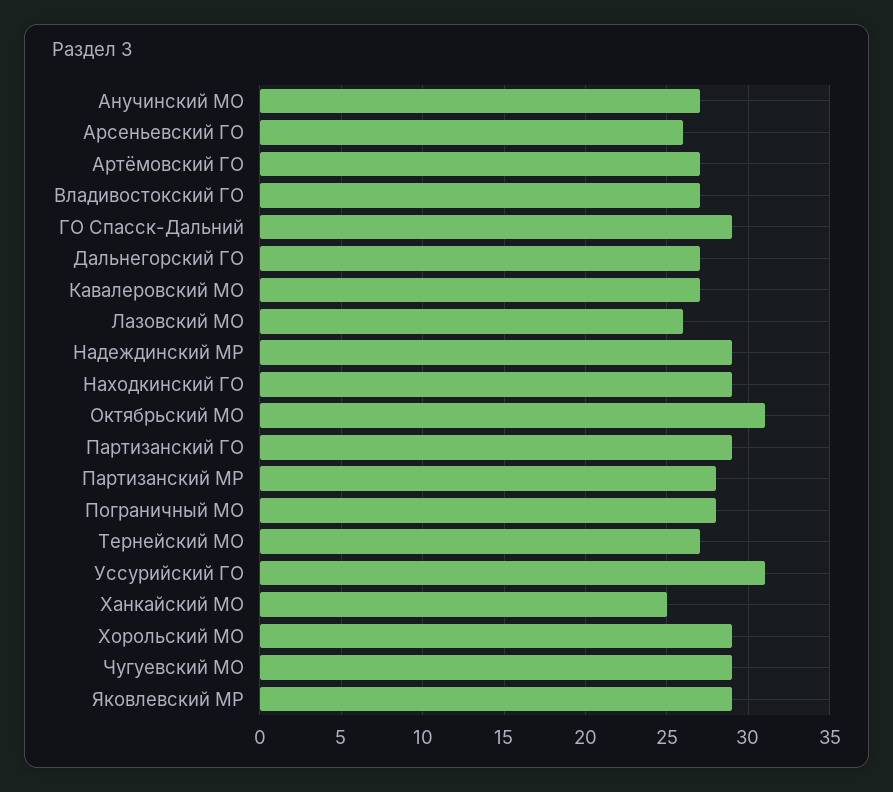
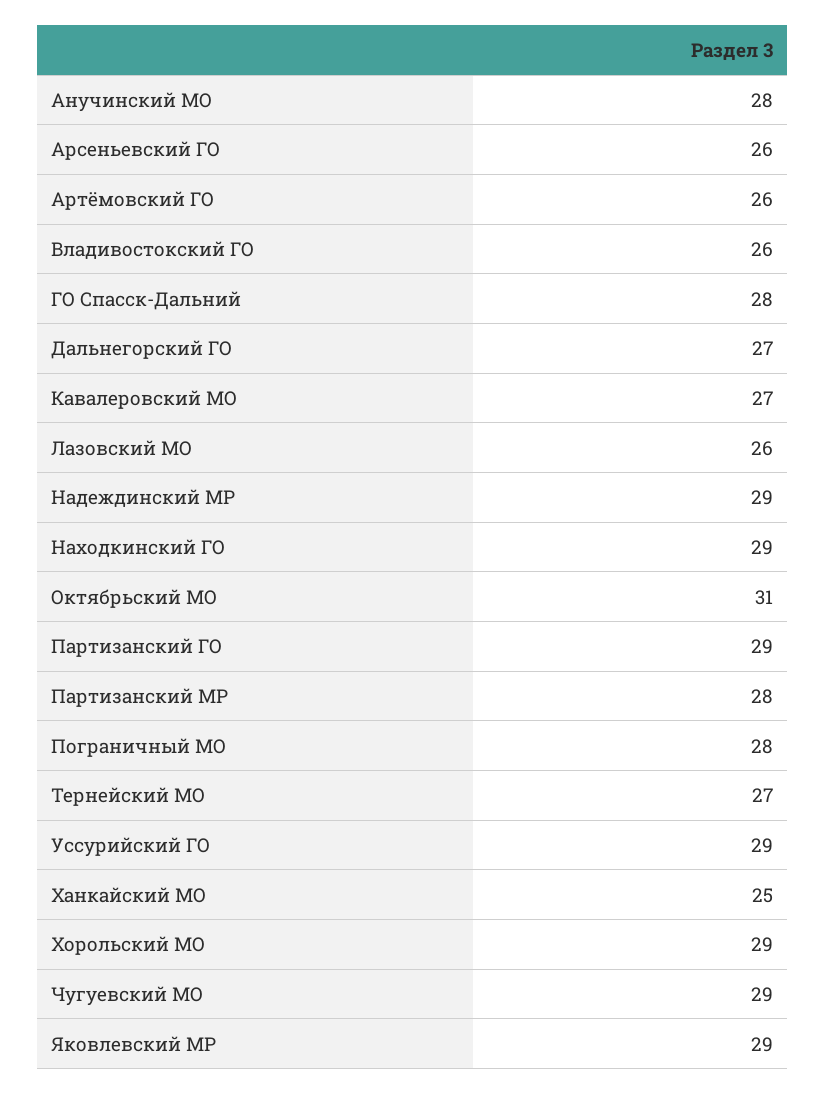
Анучинский МО: 27 -> 28
Артёмовский ГО: 27 -> 26
Владивостокский ГО: 27 -> 26
ГО Спасск-Дальний: 29 -> 28
Уссурийский ГО: 31 -> 29

